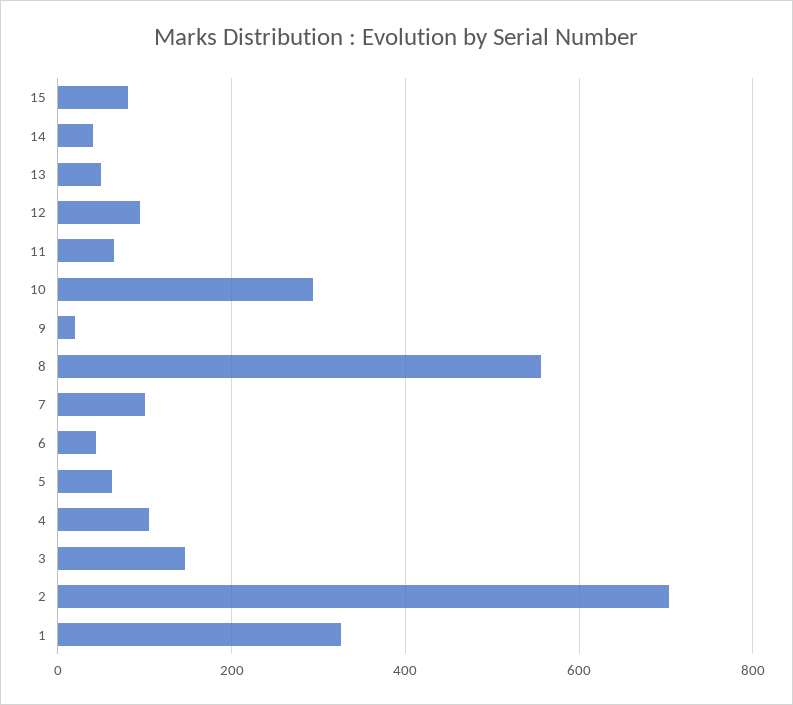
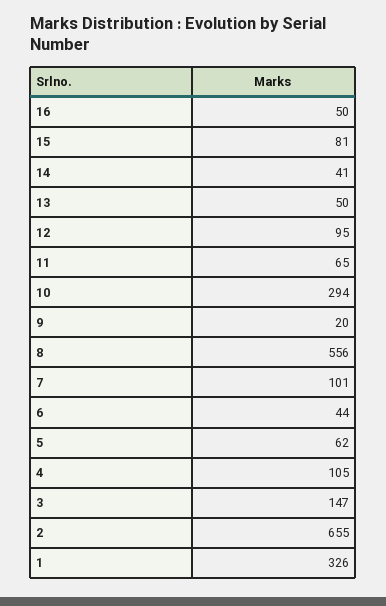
2: 700 -> 655
16: none -> 50

